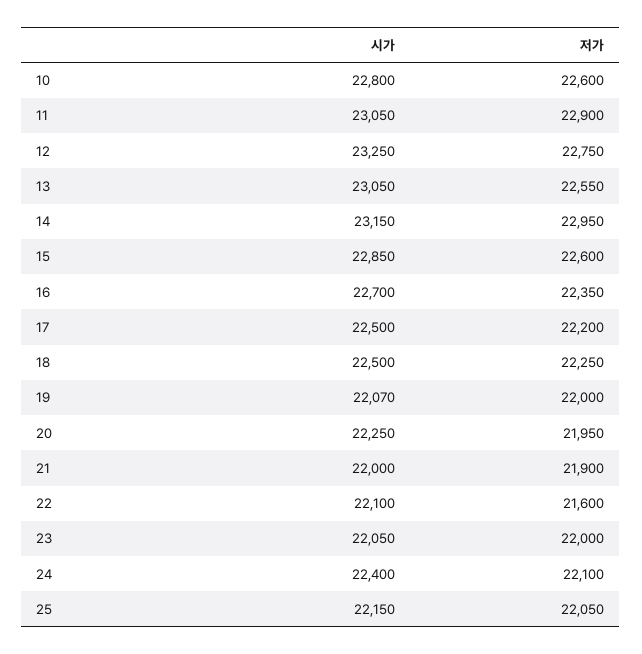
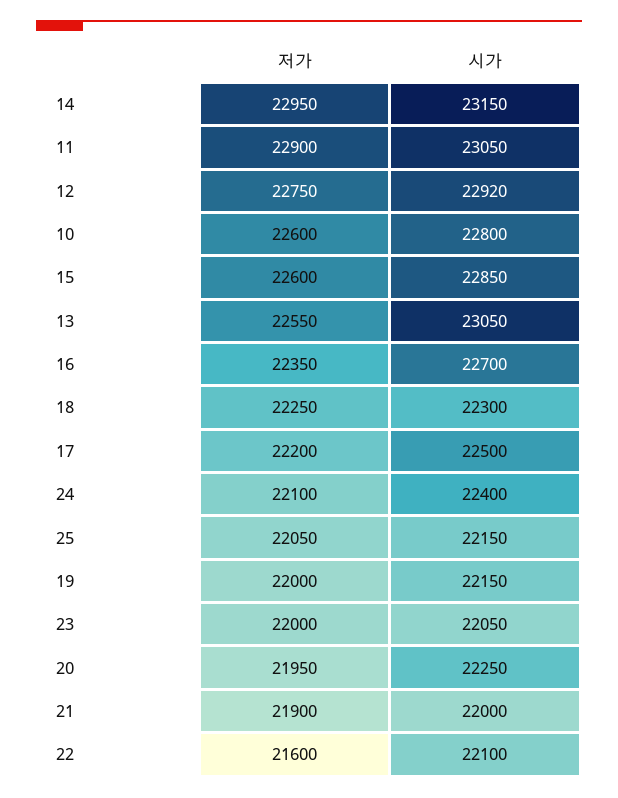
시가, 12: 23250 -> 22920
시가, 18: 22500 -> 22300
시가, 19: 22070 -> 22150

